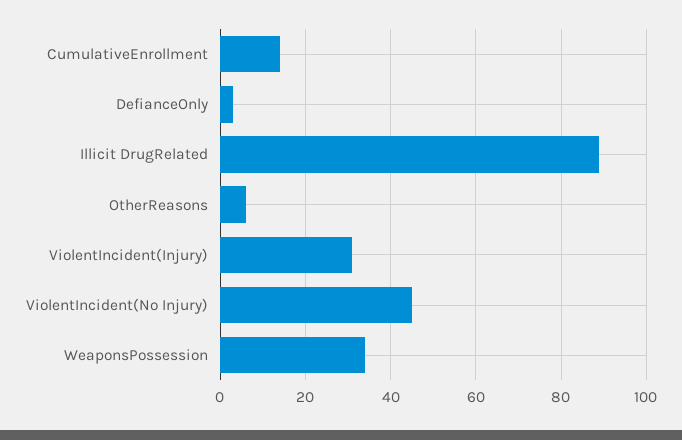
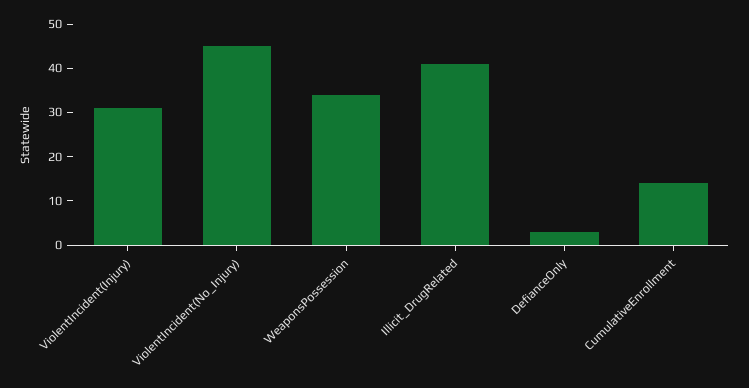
Illicit DrugRelated: 90 -> 40
OtherReasons: 5 -> none

